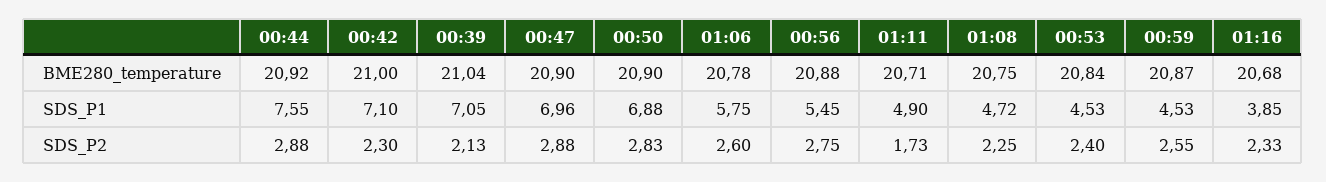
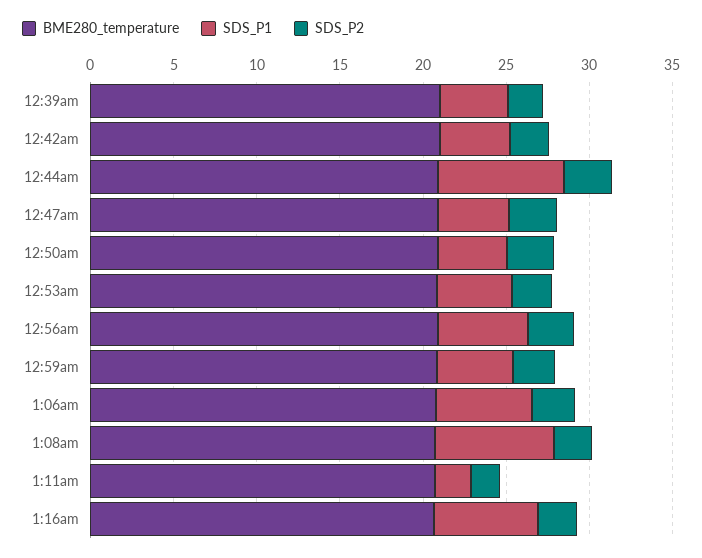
SDS_P1, 00:42: 7.1 -> 4
SDS_P1, 00:39: 7.05 -> 4
SDS_P1, 00:47: 6.96 -> 4
SDS_P1, 00:50: 6.88 -> 4
SDS_P1, 01:11: 4.9 -> 2
SDS_P1, 01:08: 4.72 -> 7
SDS_P1, 01:16: 3.85 -> 6

